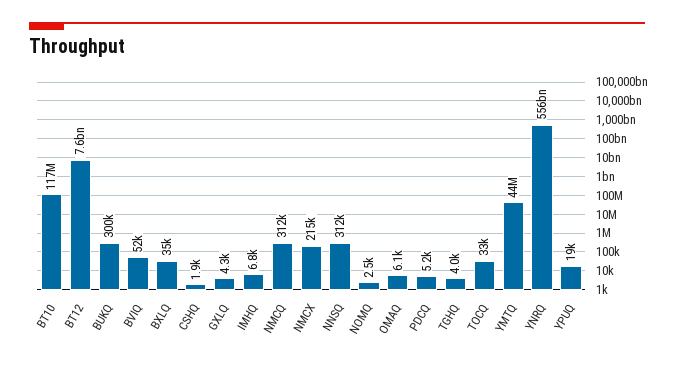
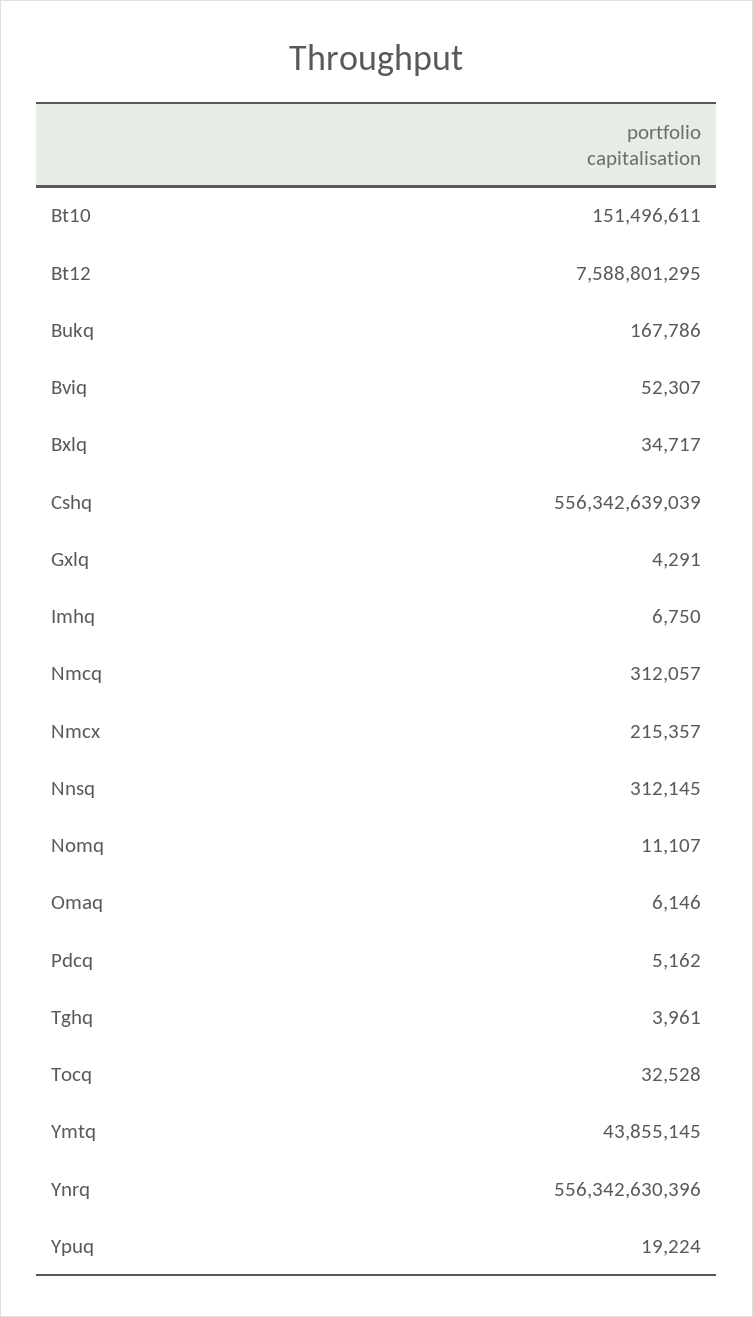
BT10: 117000000 -> 151496611
BUKQ: 300000 -> 167786
CSHQ: 1900 -> 556342639039
NOMQ: 2500 -> 11107

